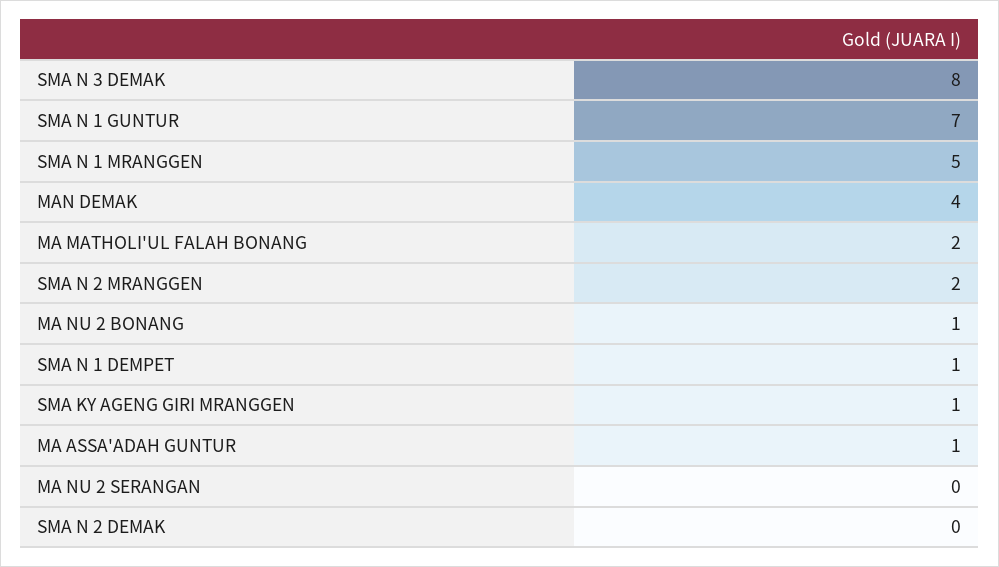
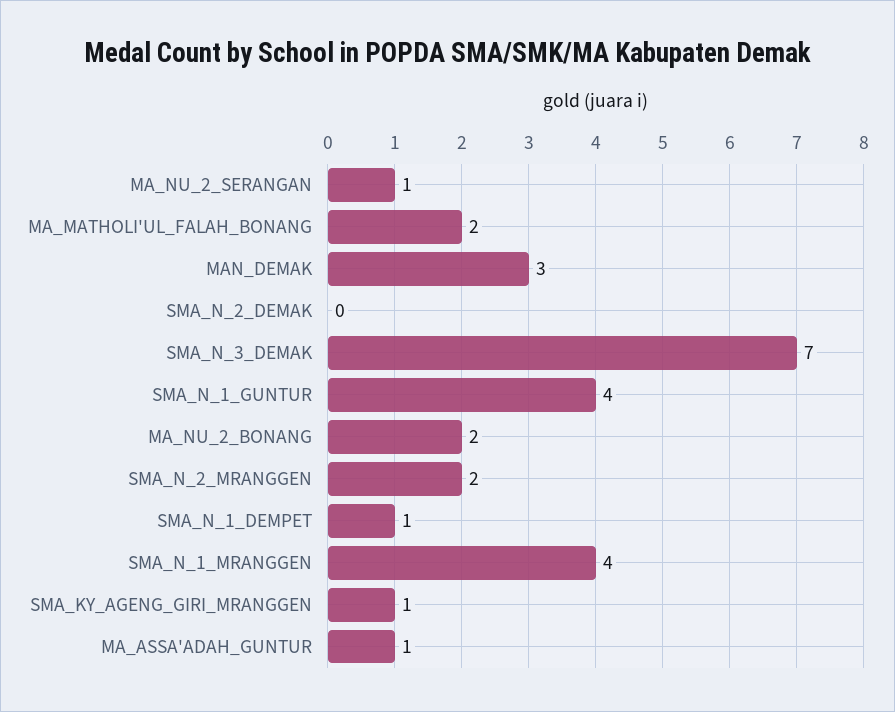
SMA N 3 DEMAK: 8 -> 7
SMA N 1 GUNTUR: 7 -> 4
SMA N 1 MRANGGEN: 5 -> 4
MAN DEMAK: 4 -> 3
MA NU 2 BONANG: 1 -> 2
MA NU 2 SERANGAN: 0 -> 1

